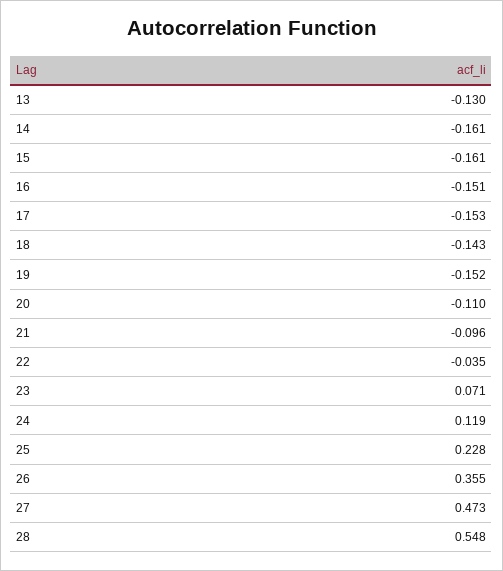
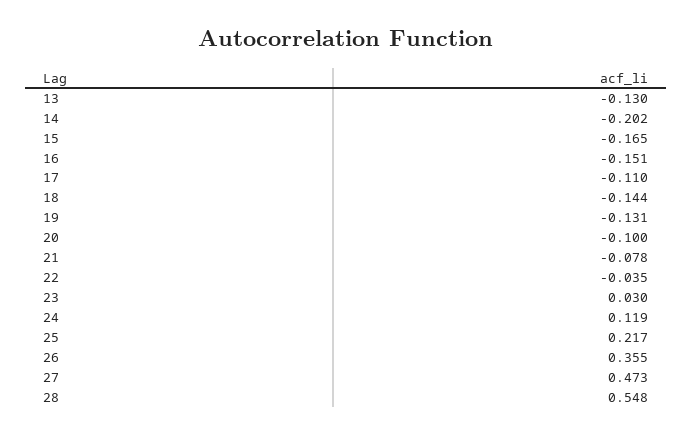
14: -0.161 -> -0.202
15: -0.161 -> -0.165
17: -0.153 -> -0.11
18: -0.143 -> -0.144
19: -0.152 -> -0.131
20: -0.11 -> -0.1
21: -0.096 -> -0.078
23: 0.071 -> 0.03
25: 0.228 -> 0.217

